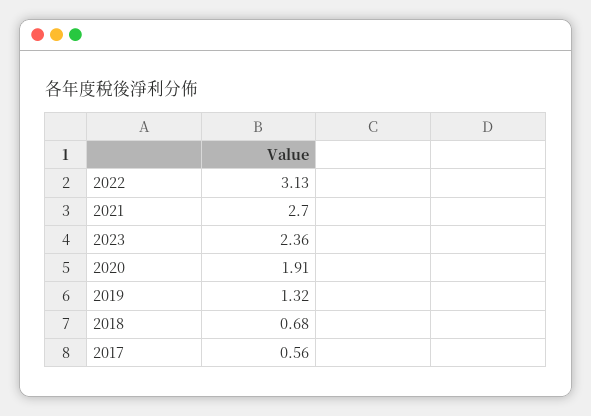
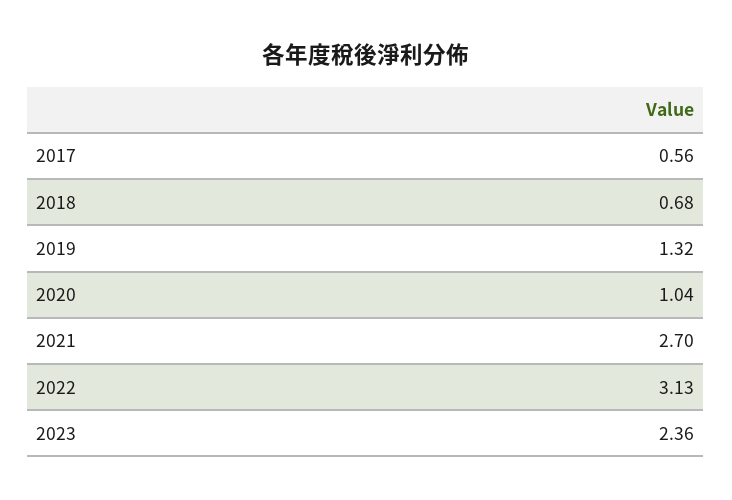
2020: 1.91 -> 1.04

